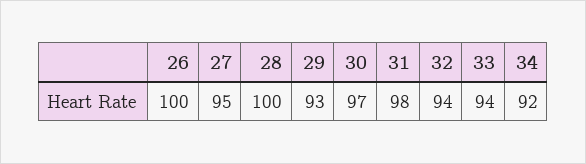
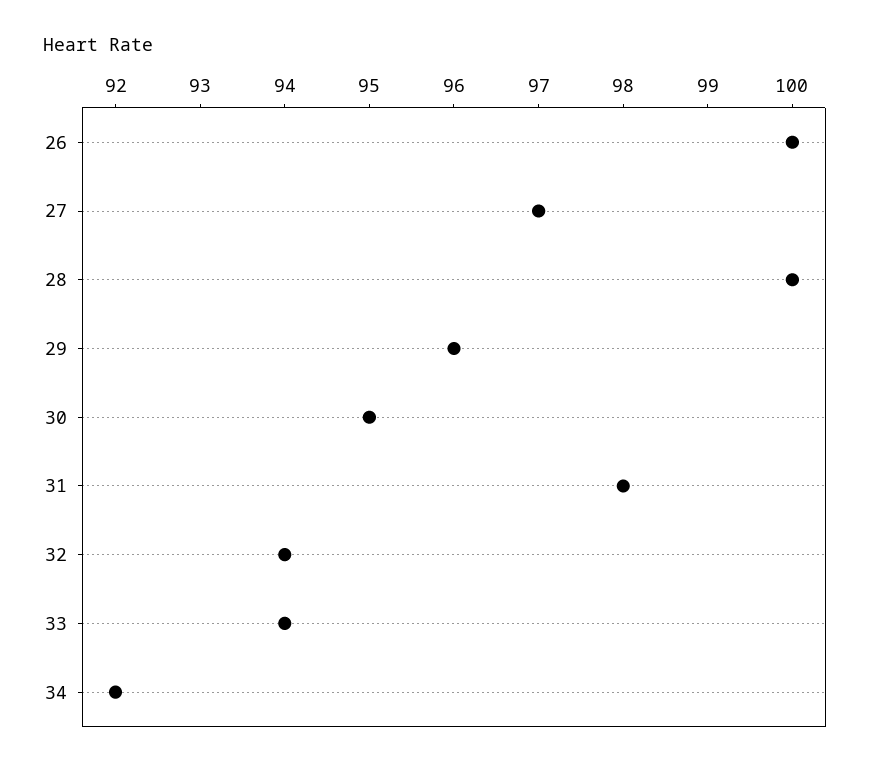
27: 95 -> 97
29: 93 -> 96
30: 97 -> 95

